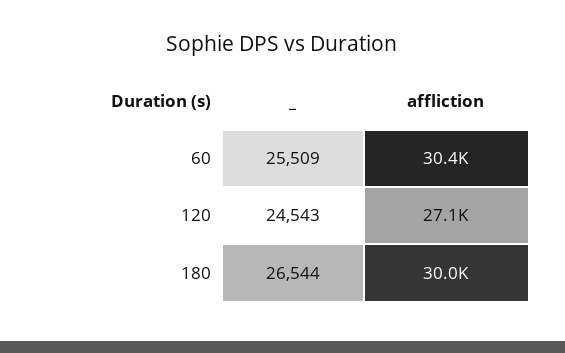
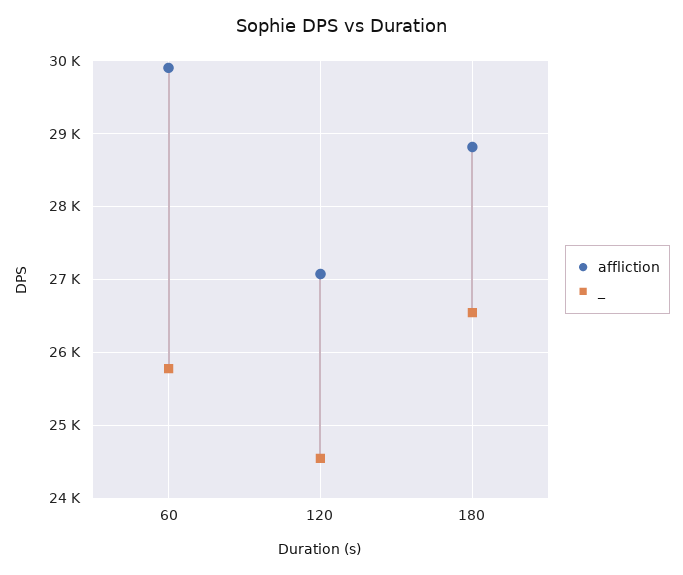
_, 60: 25509 -> 25800
affliction, 60: 30400 -> 29900
affliction, 180: 30000 -> 28800

